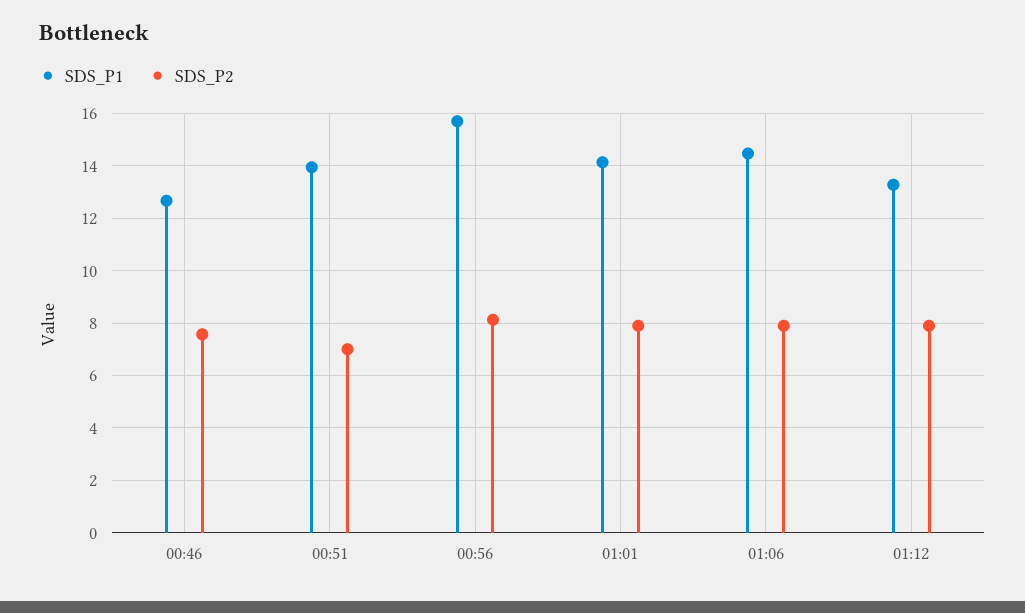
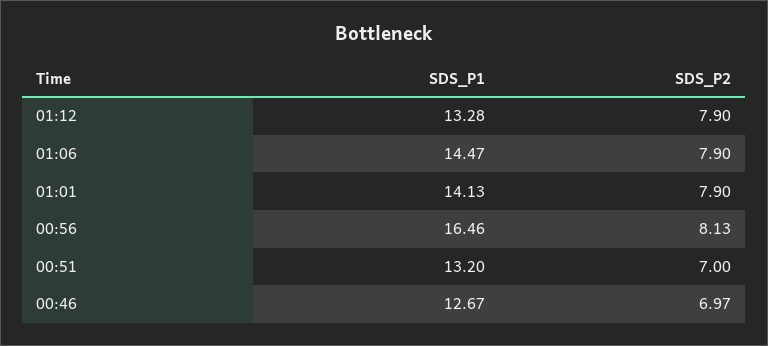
SDS_P2, 00:46: 7.5 -> 6.97
SDS_P1, 00:51: 14 -> 13.2
SDS_P1, 00:56: 15.75 -> 16.46

